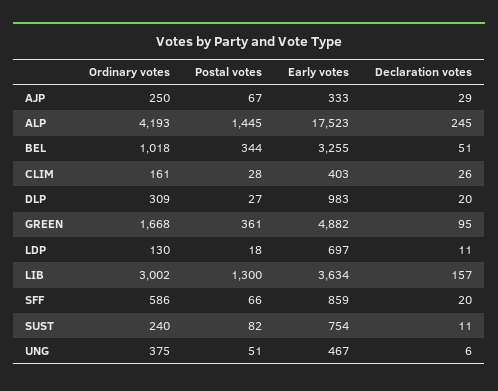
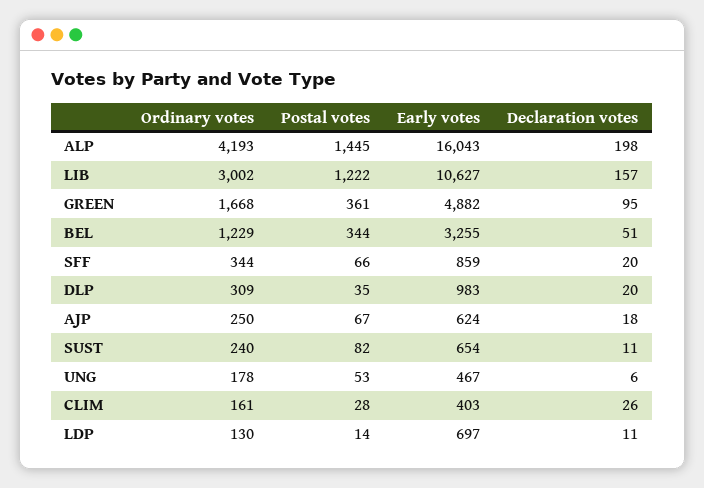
Early votes, AJP: 333 -> 624
Declaration votes, AJP: 29 -> 18
Early votes, ALP: 17523 -> 16043
Declaration votes, ALP: 245 -> 198
Ordinary votes, BEL: 1018 -> 1229
Postal votes, DLP: 27 -> 35
Postal votes, LDP: 18 -> 14
Postal votes, LIB: 1300 -> 1222
Early votes, LIB: 3634 -> 10627
Ordinary votes, SFF: 586 -> 344
Early votes, SUST: 754 -> 654
Ordinary votes, UNG: 375 -> 178
Postal votes, UNG: 51 -> 53

